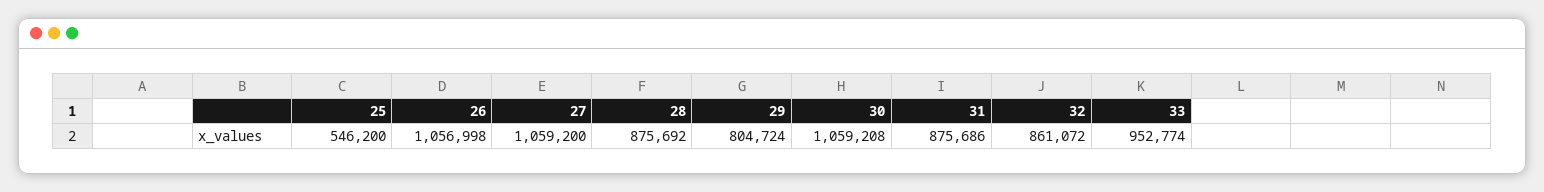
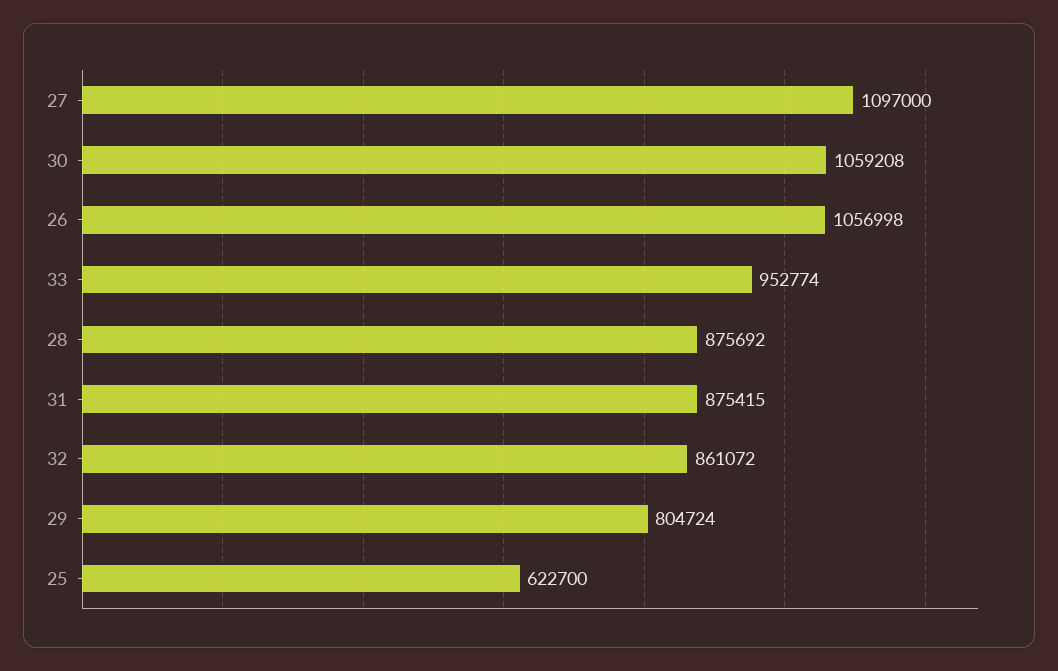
25: 546200 -> 622700
27: 1059200 -> 1097000
31: 875686 -> 875415

